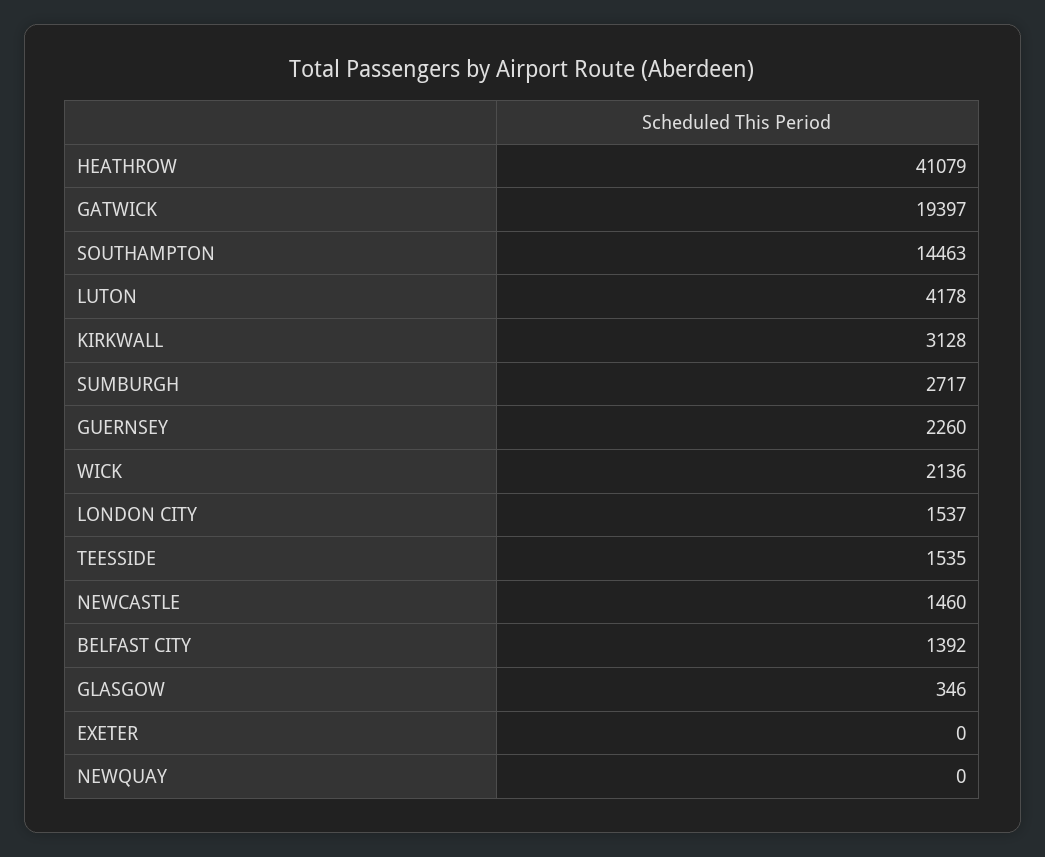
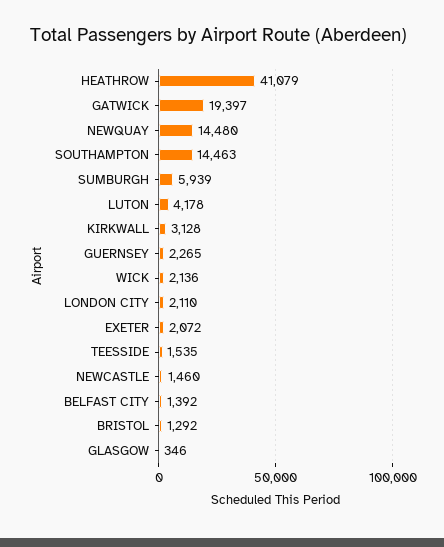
SUMBURGH: 2717 -> 5939
GUERNSEY: 2260 -> 2265
LONDON CITY: 1537 -> 2110
EXETER: 0 -> 2072
NEWQUAY: 0 -> 14480
BRISTOL: none -> 1292

